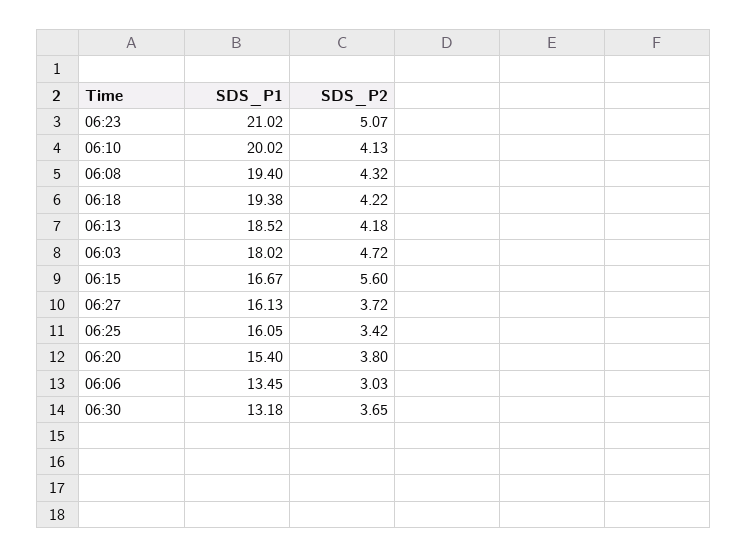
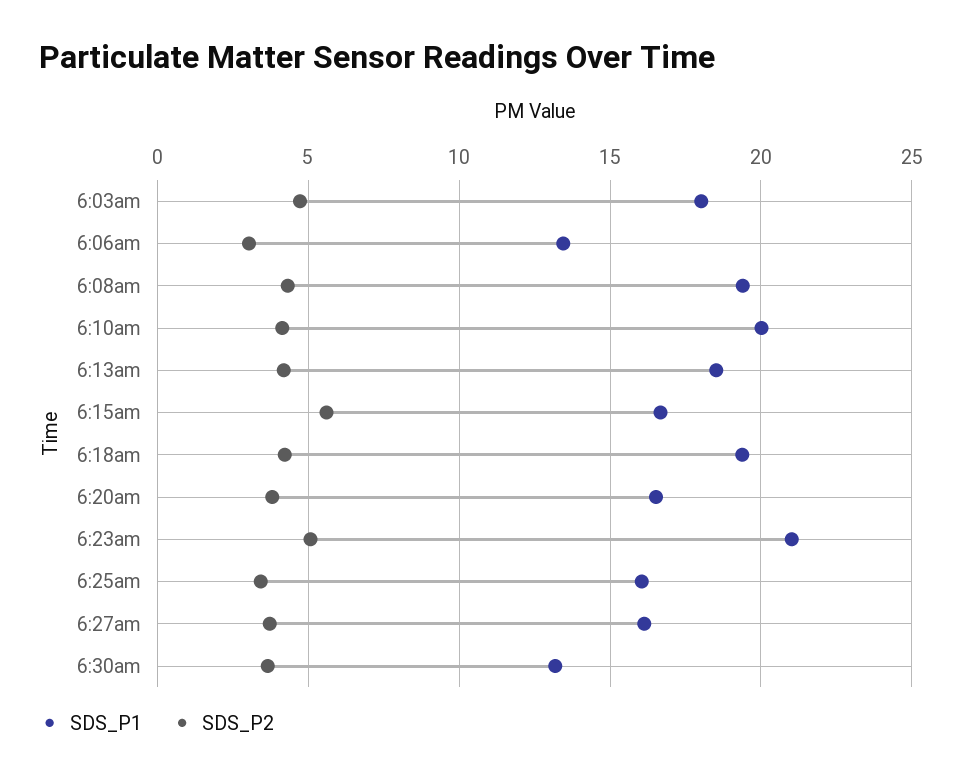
SDS_P1, 06:20: 15.4 -> 16.5

